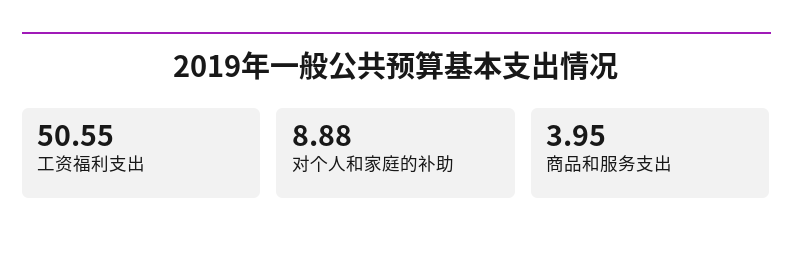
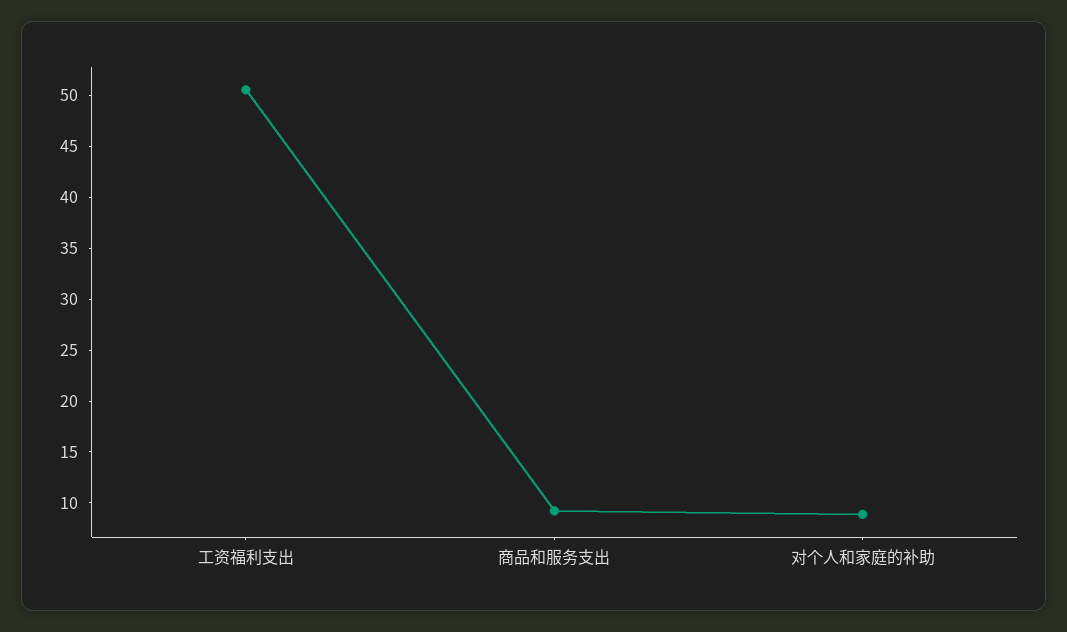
商品和服务支出: 3.95 -> 9

